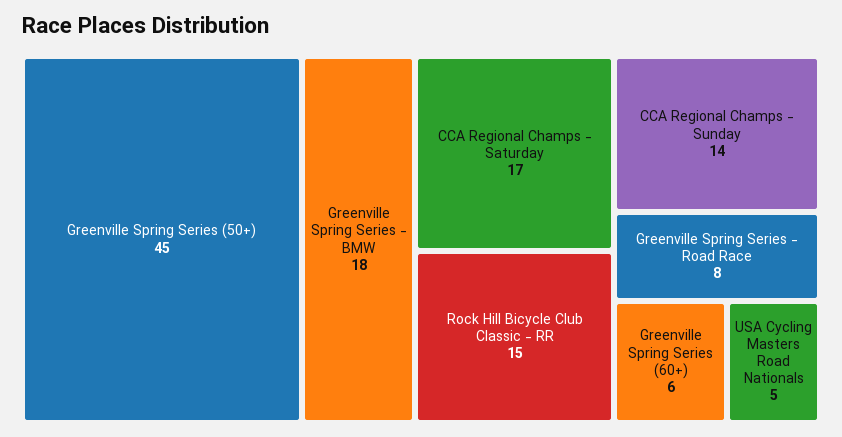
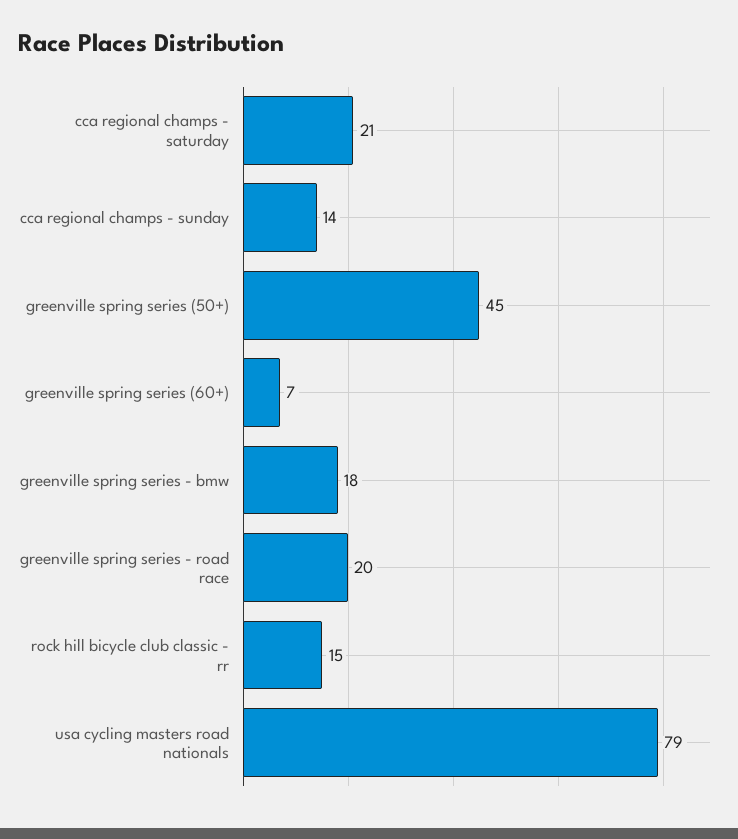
CCA Regional Champs - Saturday: 17 -> 21
Greenville Spring Series - Road Race: 8 -> 20
Greenville Spring Series (60+): 6 -> 7
USA Cycling Masters Road Nationals: 5 -> 79

